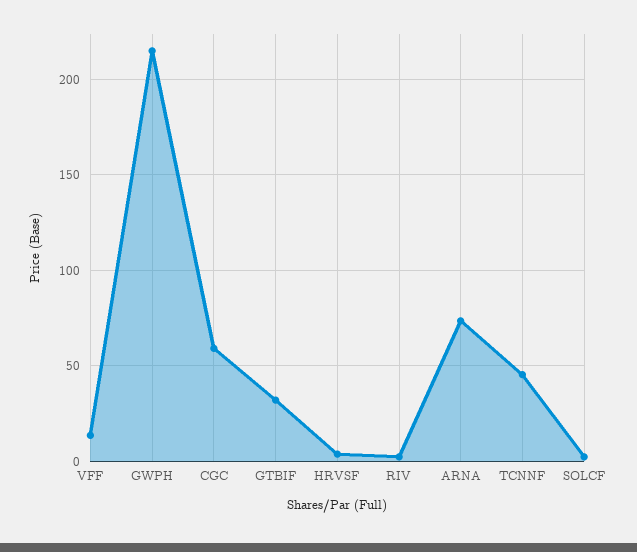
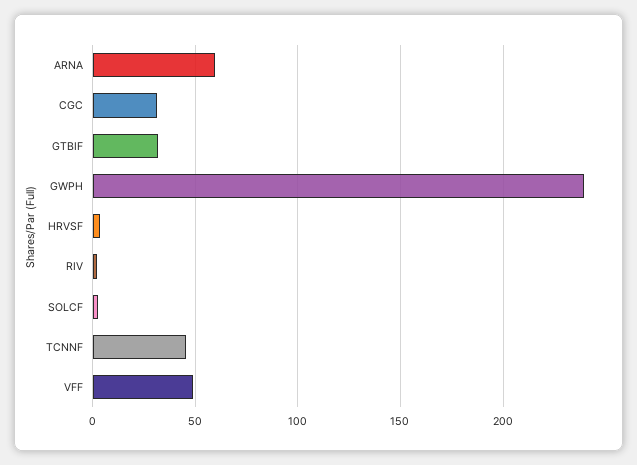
VFF: 15 -> 50
GWPH: 215 -> 240
CGC: 60 -> 30
ARNA: 75 -> 60

